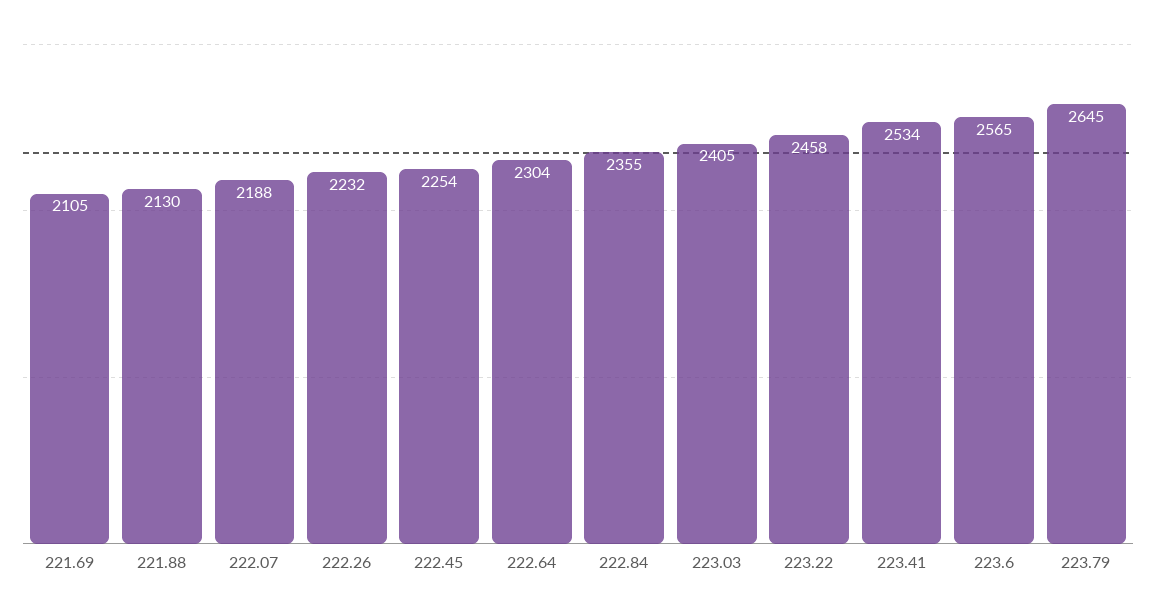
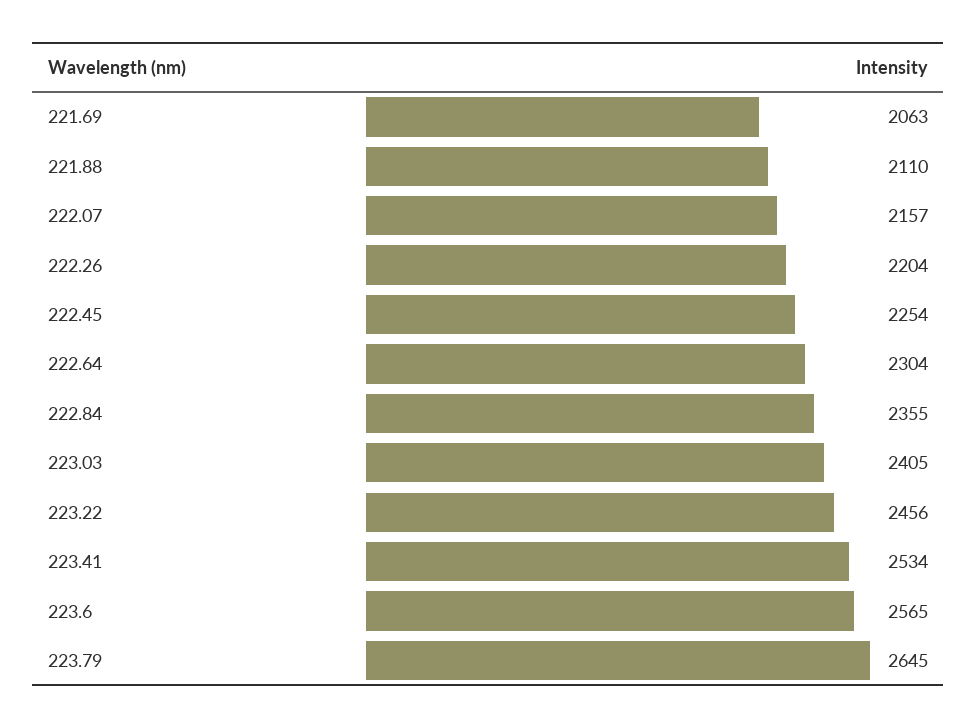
221.69: 2105 -> 2063
221.88: 2130 -> 2110
222.07: 2188 -> 2157
222.26: 2232 -> 2204
223.22: 2458 -> 2456

